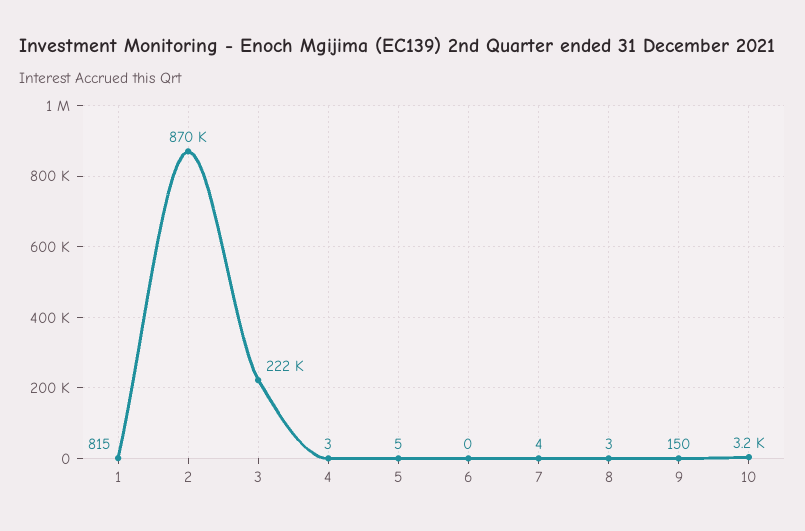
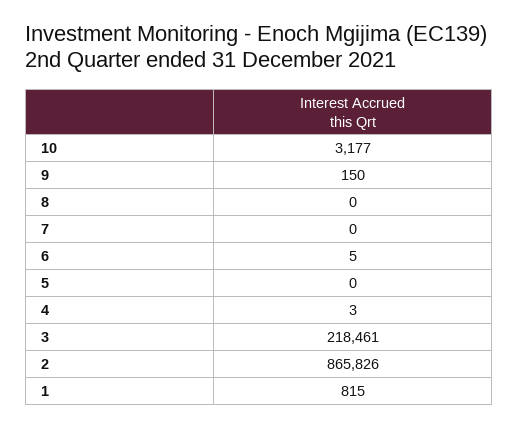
2: 870000 -> 865826
3: 222000 -> 218461
5: 5 -> 0
6: 0 -> 5
7: 4 -> 0
8: 3 -> 0

